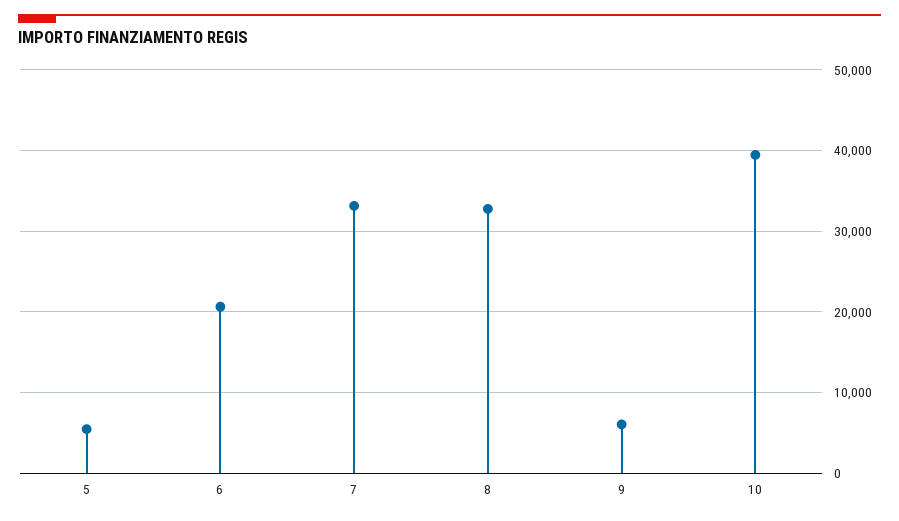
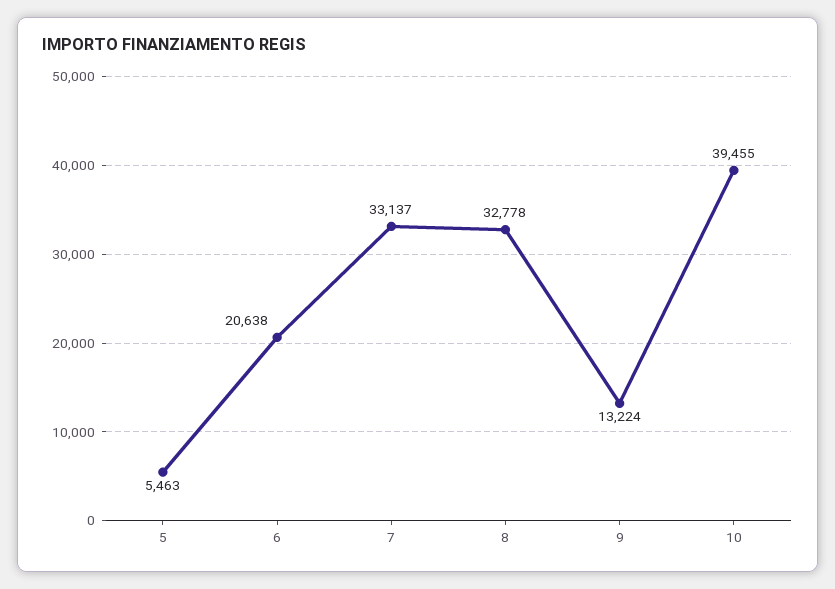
9: 6000 -> 13224

